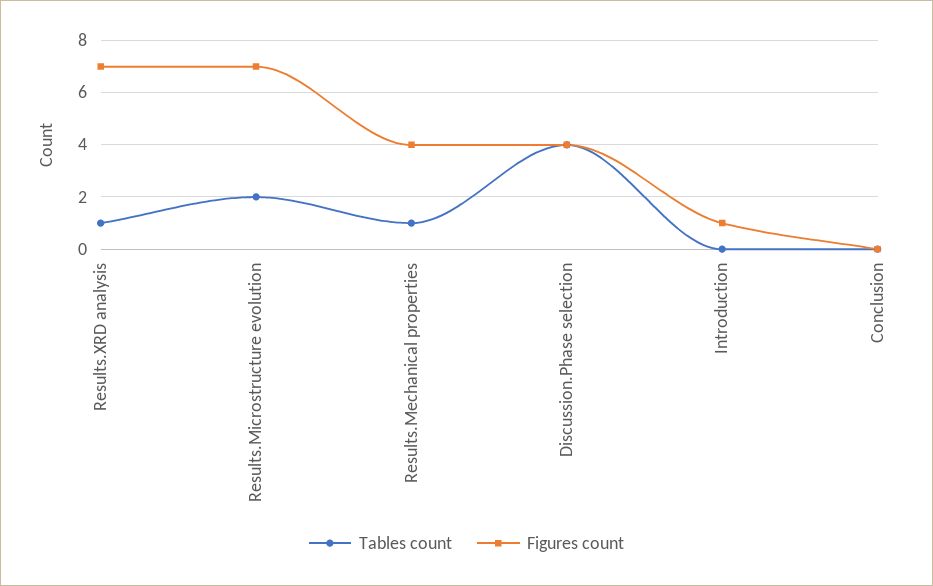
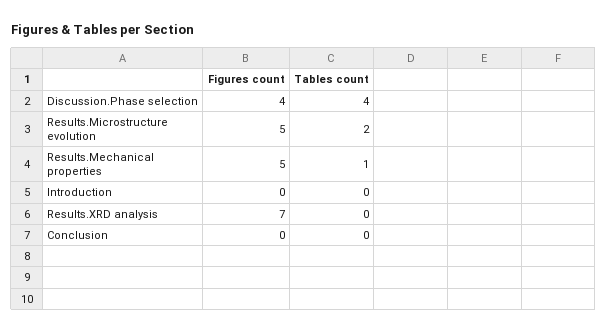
Tables count, Results.XRD analysis: 1 -> 0
Figures count, Results.Microstructure evolution: 7 -> 5
Figures count, Results.Mechanical properties: 4 -> 5
Figures count, Introduction: 1 -> 0

